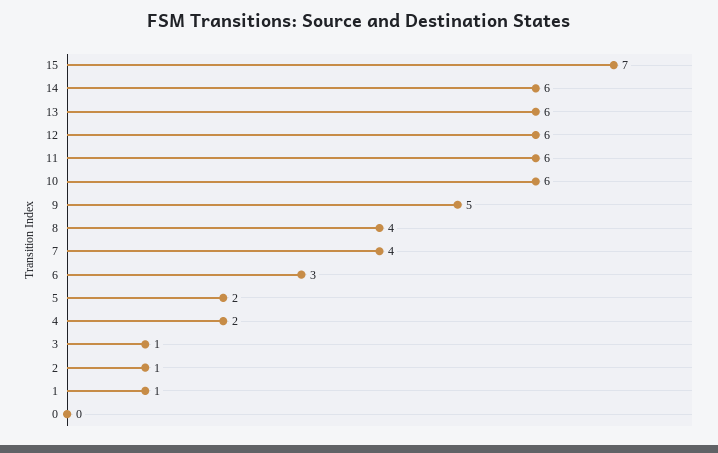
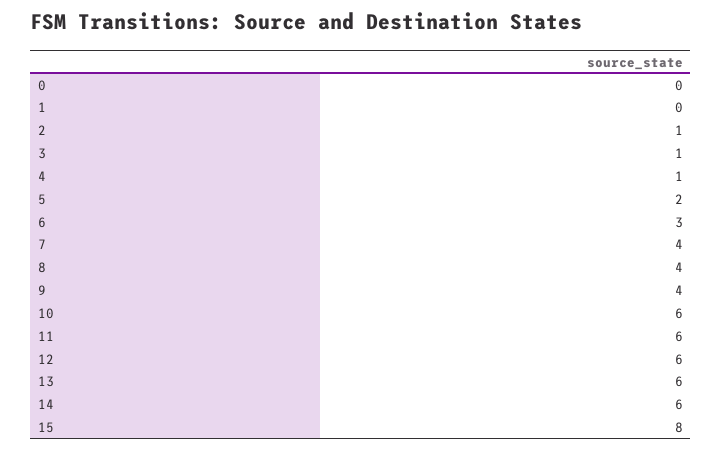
15: 7 -> 8
9: 5 -> 4
4: 2 -> 1
1: 1 -> 0

